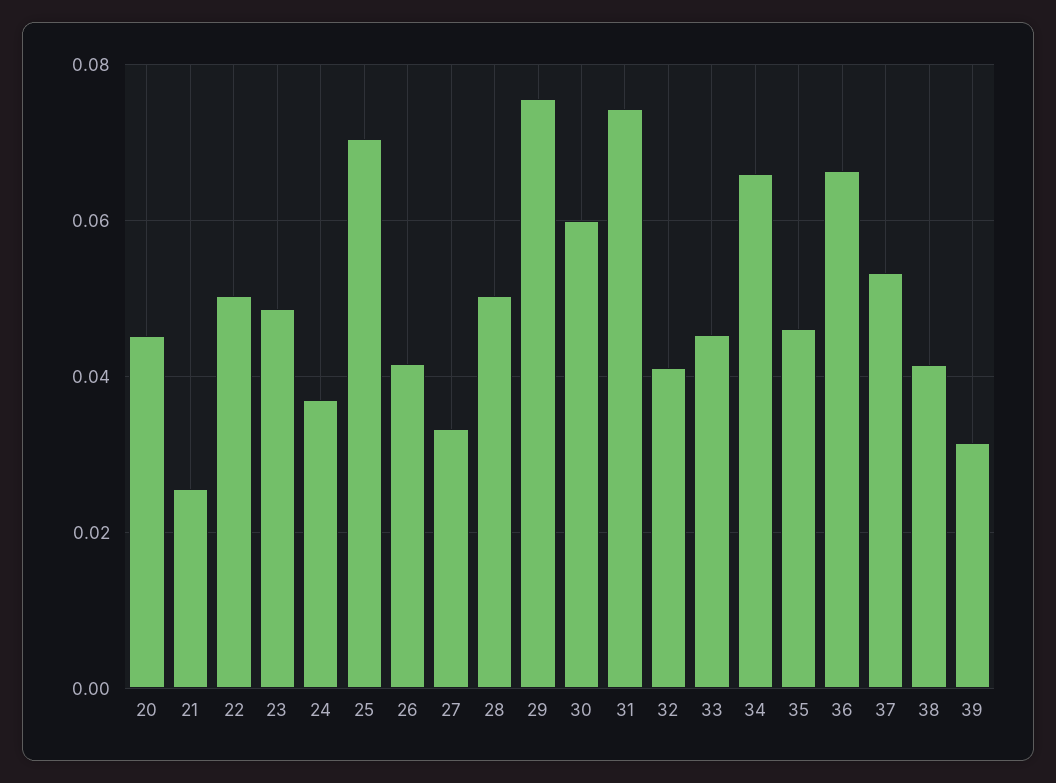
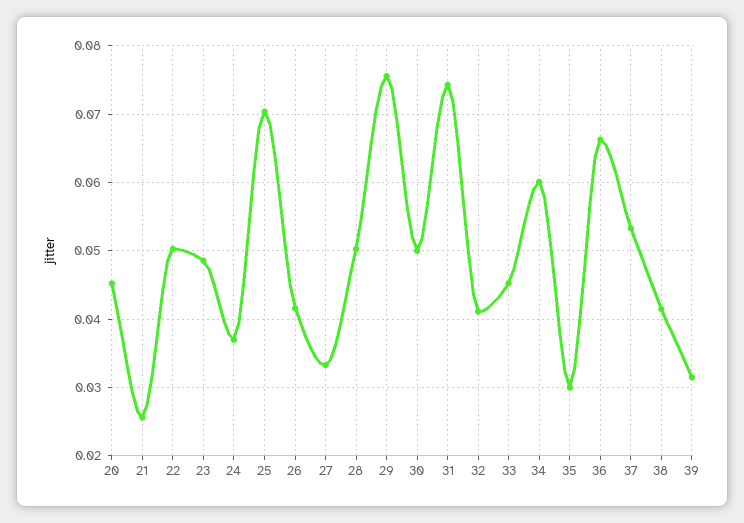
30: 0.06 -> 0.05
34: 0.066 -> 0.06
35: 0.046 -> 0.03

